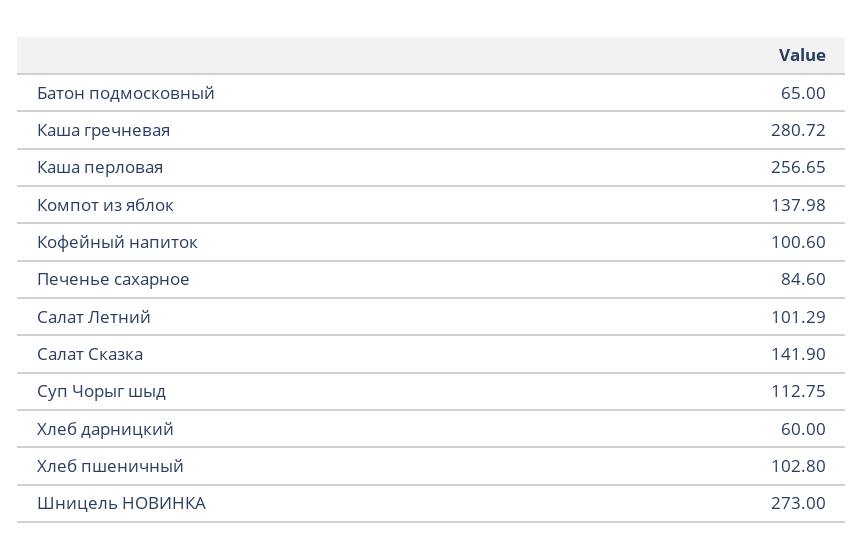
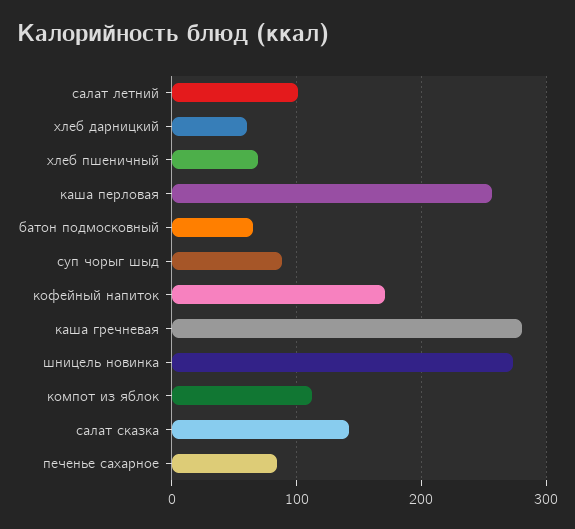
Компот из яблок: 137.98 -> 110
Кофейный напиток: 100.6 -> 170
Суп Чорыг шыд: 112.75 -> 90
Хлеб пшеничный: 102.8 -> 70

